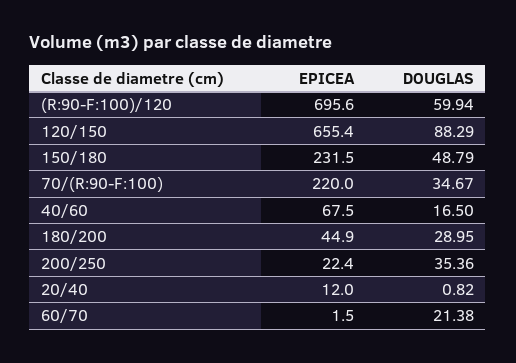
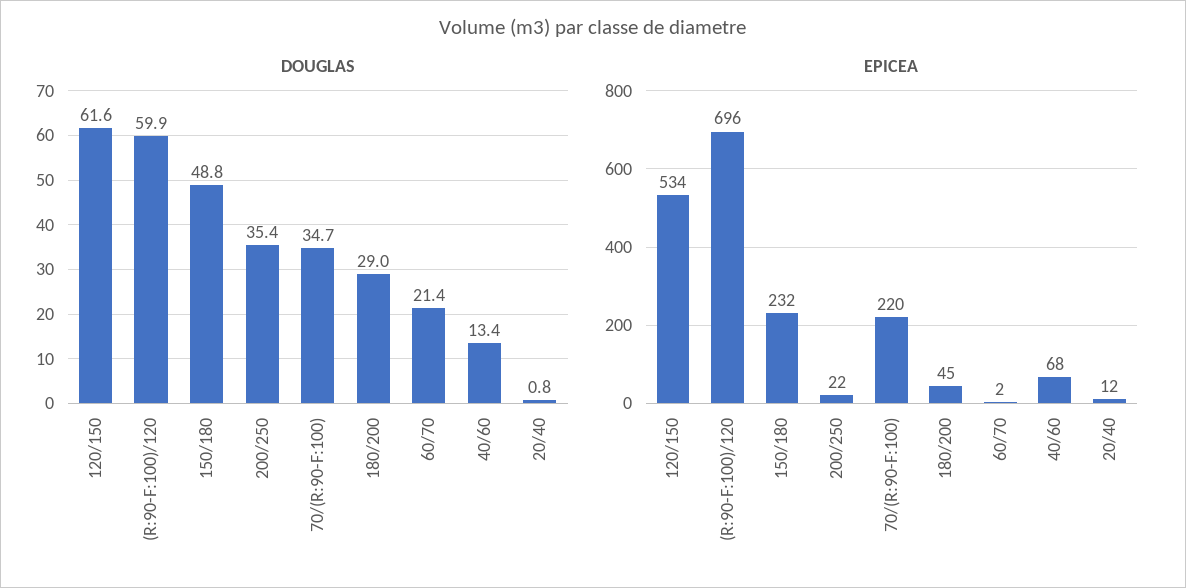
EPICEA, 120/150: 655.4 -> 534
DOUGLAS, 120/150: 88.29 -> 61.6
DOUGLAS, 40/60: 16.5 -> 13.4

